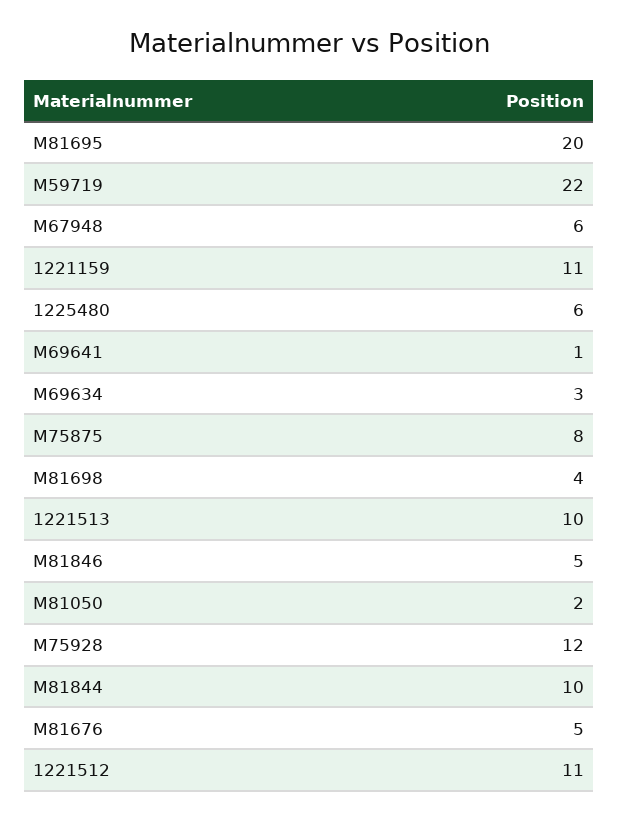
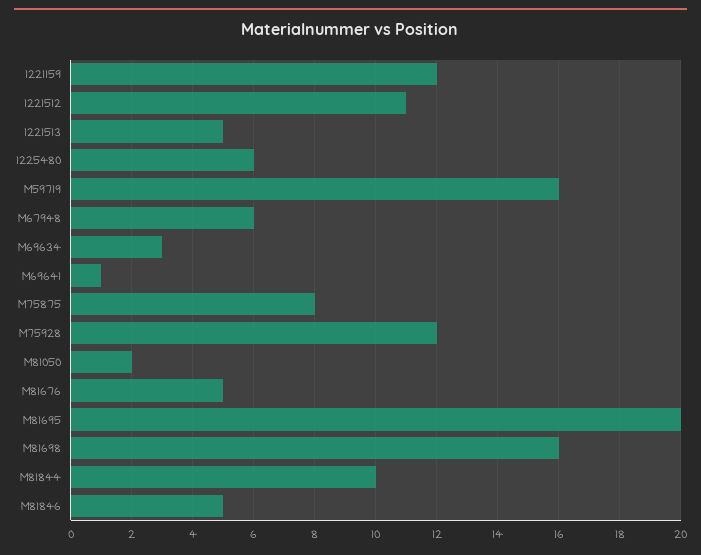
M59719: 22 -> 16
1221159: 11 -> 12
M81698: 4 -> 16
1221513: 10 -> 5

